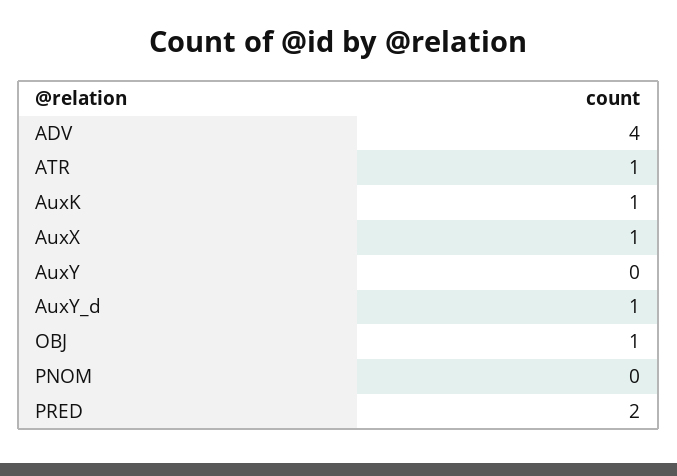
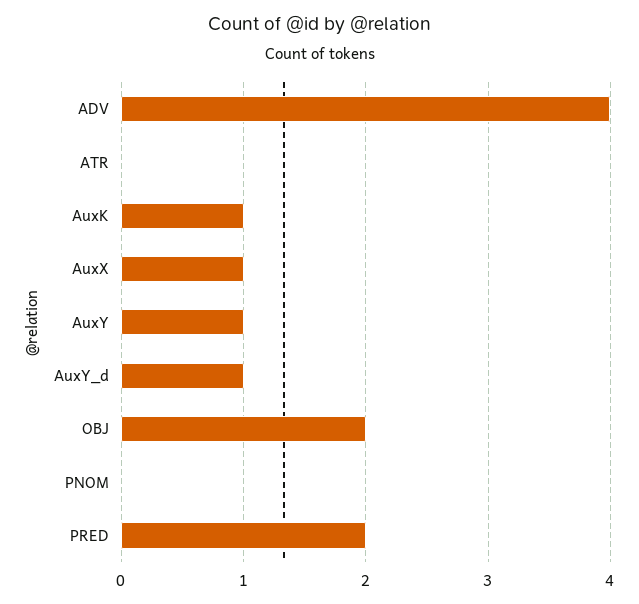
ATR: 1 -> 0
AuxY: 0 -> 1
OBJ: 1 -> 2

